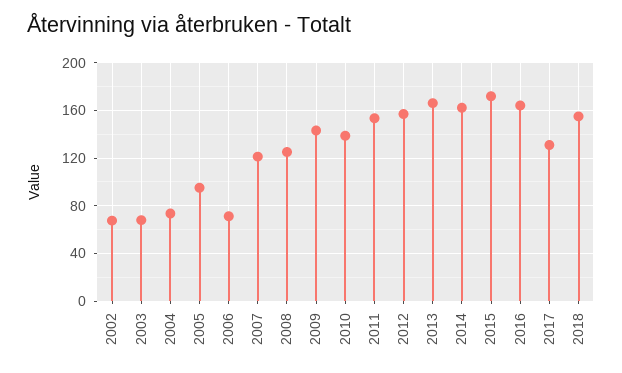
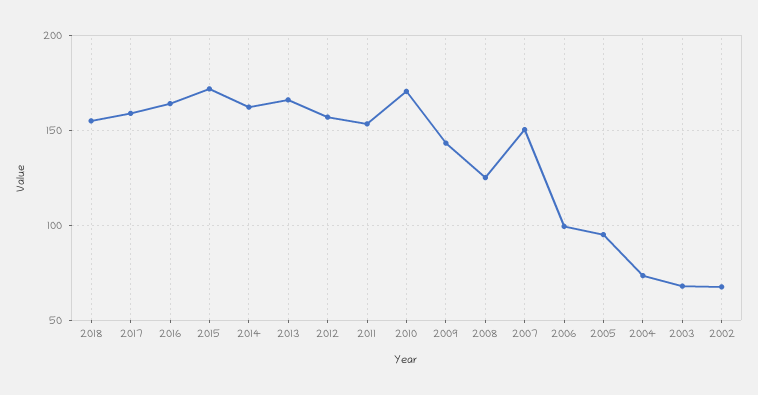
2006: 70 -> 100
2007: 120 -> 150
2010: 140 -> 170
2017: 130 -> 160

